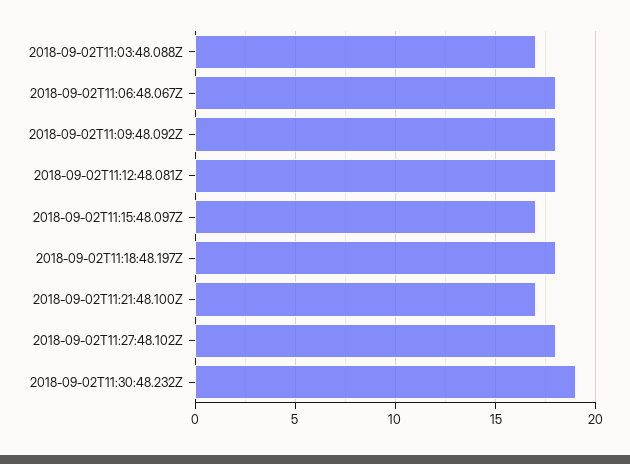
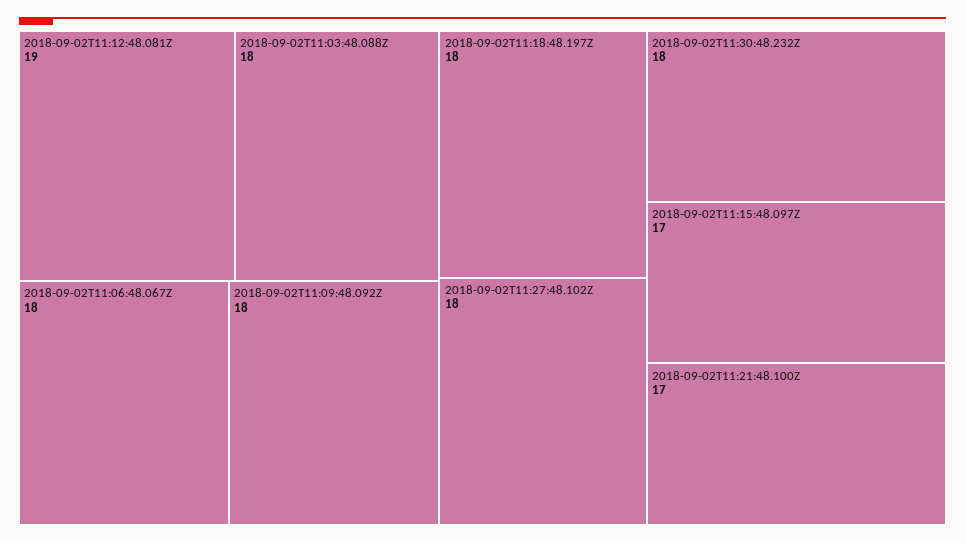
2018-09-02T11:03:48.088Z: 17 -> 18
2018-09-02T11:12:48.081Z: 18 -> 19
2018-09-02T11:30:48.232Z: 19 -> 18

